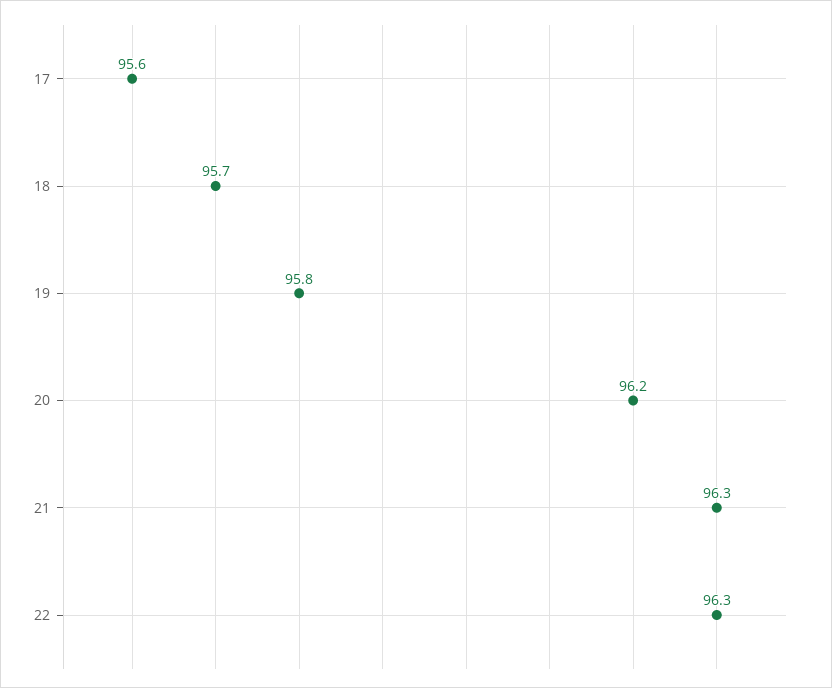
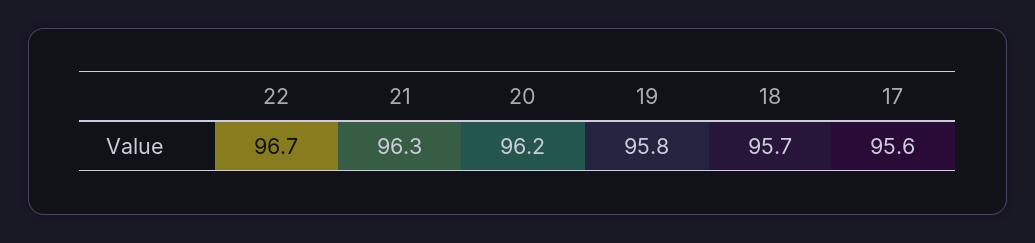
22: 96.3 -> 96.7

